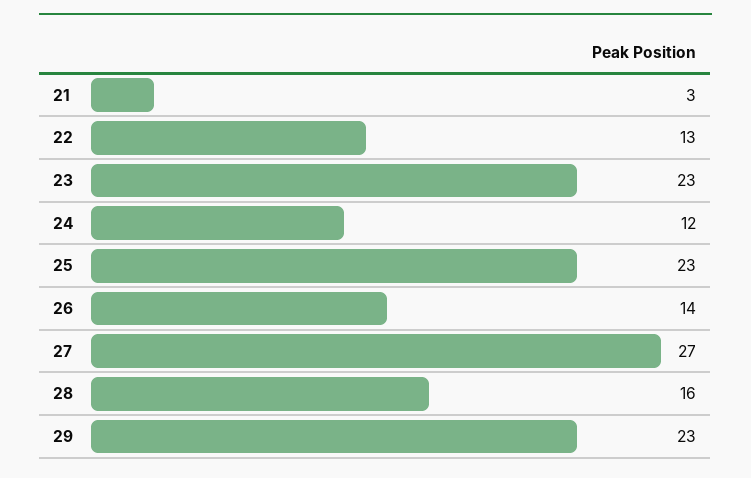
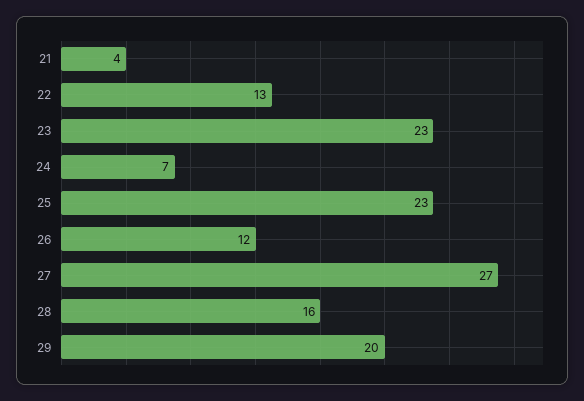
21: 3 -> 4
24: 12 -> 7
26: 14 -> 12
29: 23 -> 20

